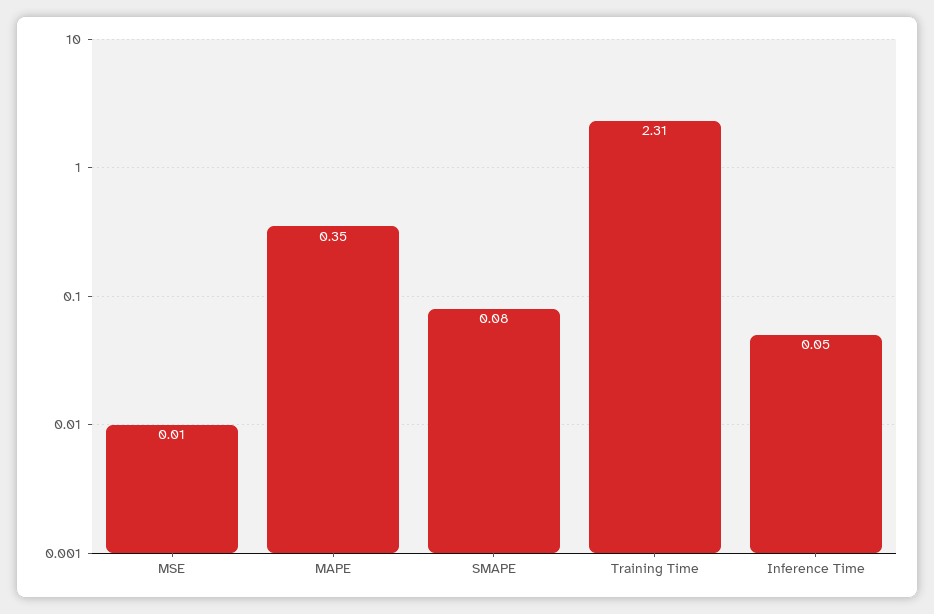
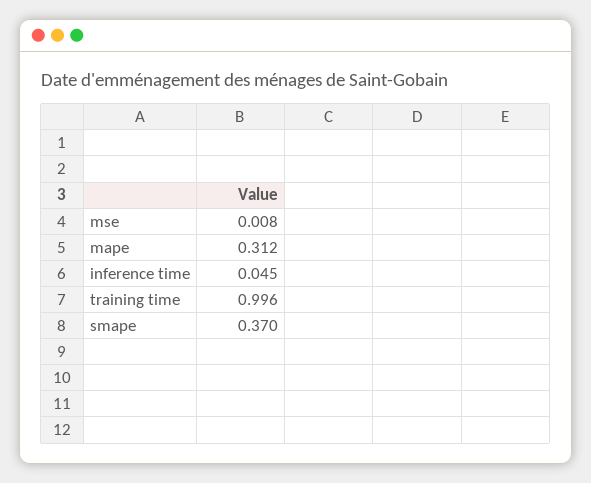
MAPE: 0.35 -> 0.312
SMAPE: 0.08 -> 0.37
Training Time: 2.31 -> 0.996

